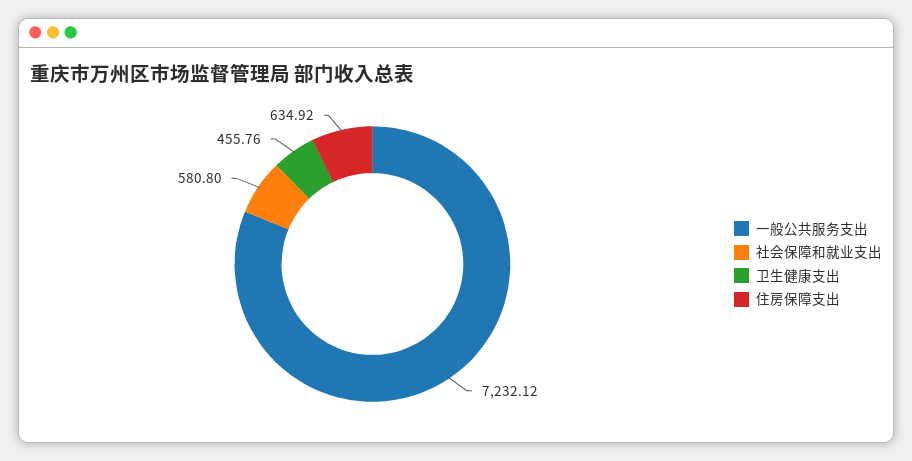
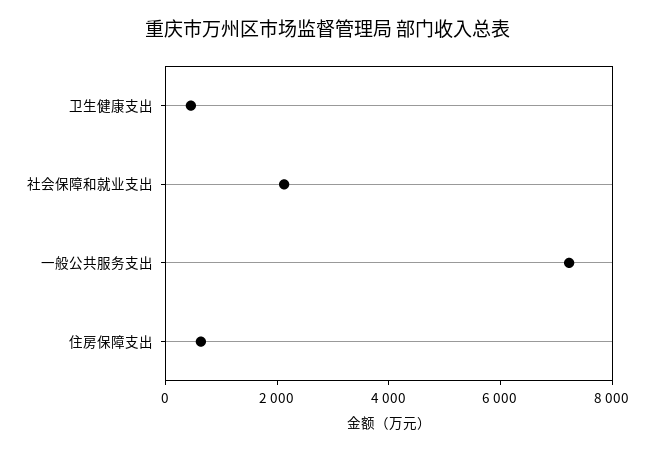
社会保障和就业支出: 580.8 -> 2000

